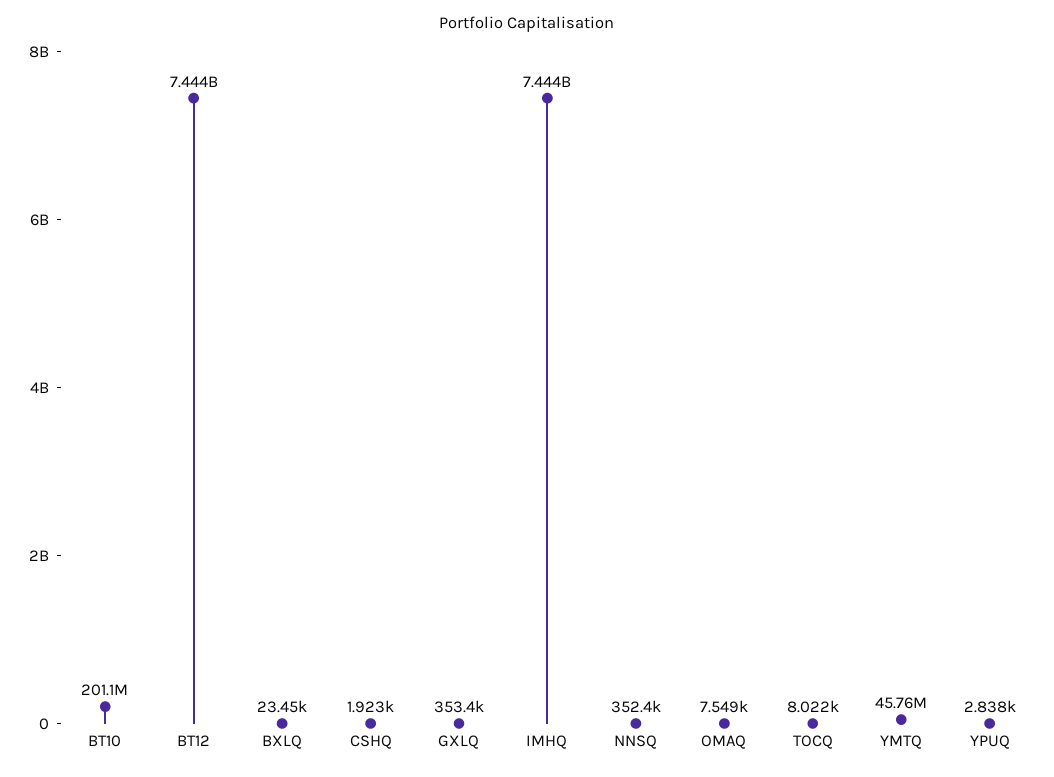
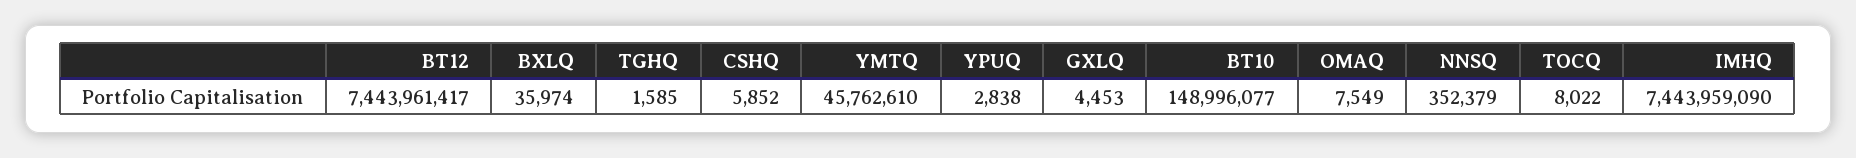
BT10: 201100000 -> 148996077
BXLQ: 23450 -> 35974
CSHQ: 1923 -> 5852
GXLQ: 353400 -> 4453
TGHQ: none -> 1585

